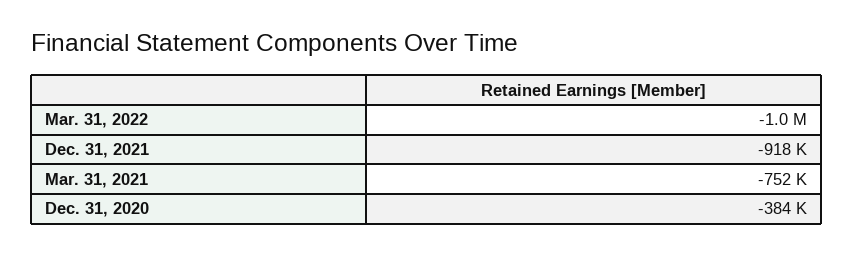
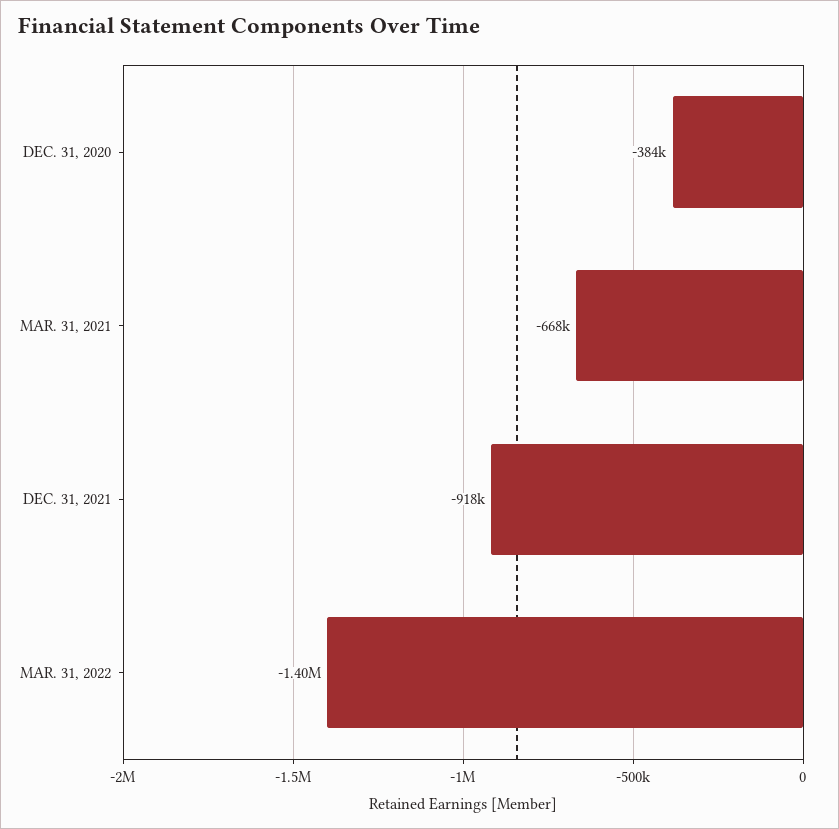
Mar. 31, 2022: -1000000 -> -1400000
Mar. 31, 2021: -752000 -> -668000

